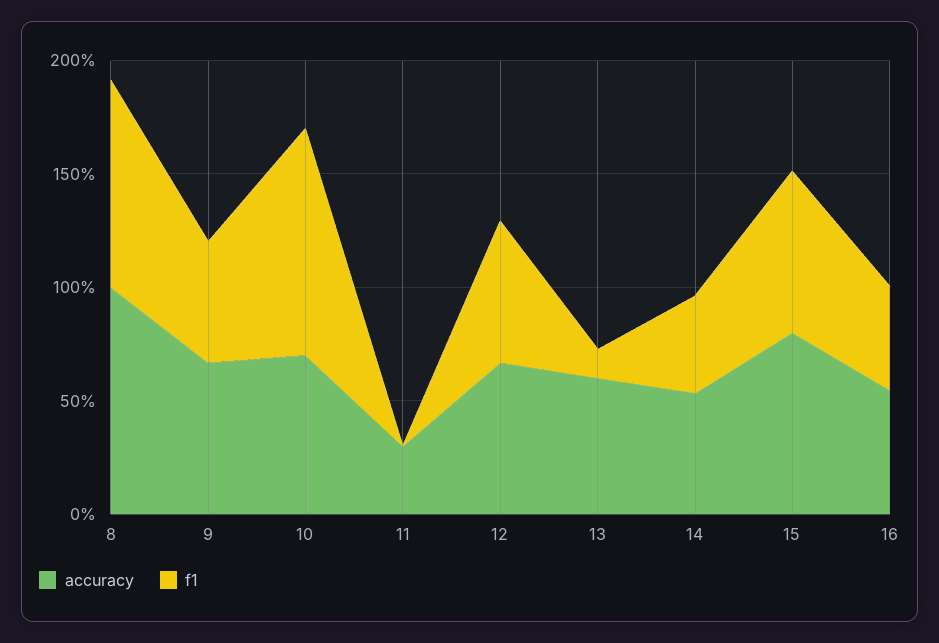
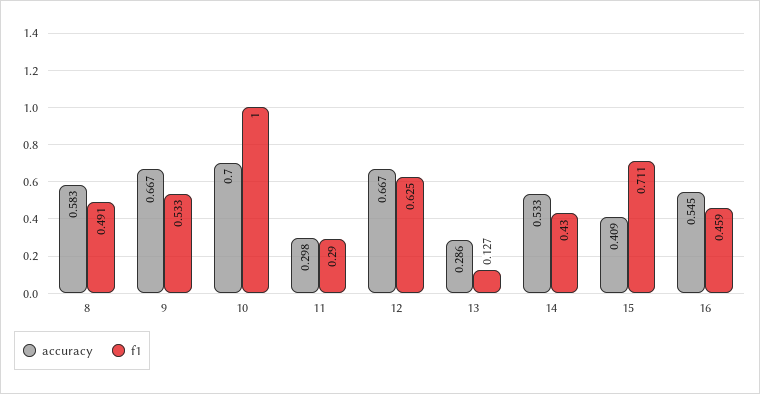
accuracy, 8: 1 -> 0.583
f1, 8: 0.9 -> 0.491
f1, 11: 0 -> 0.29
accuracy, 13: 0.6 -> 0.286
accuracy, 15: 0.8 -> 0.409

